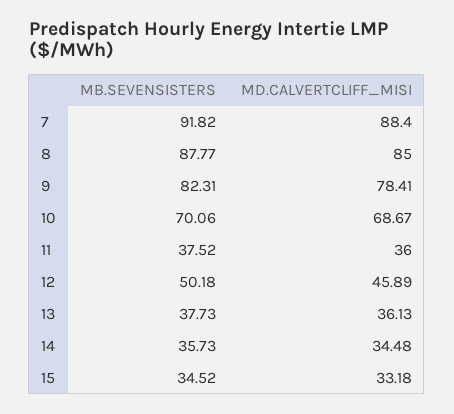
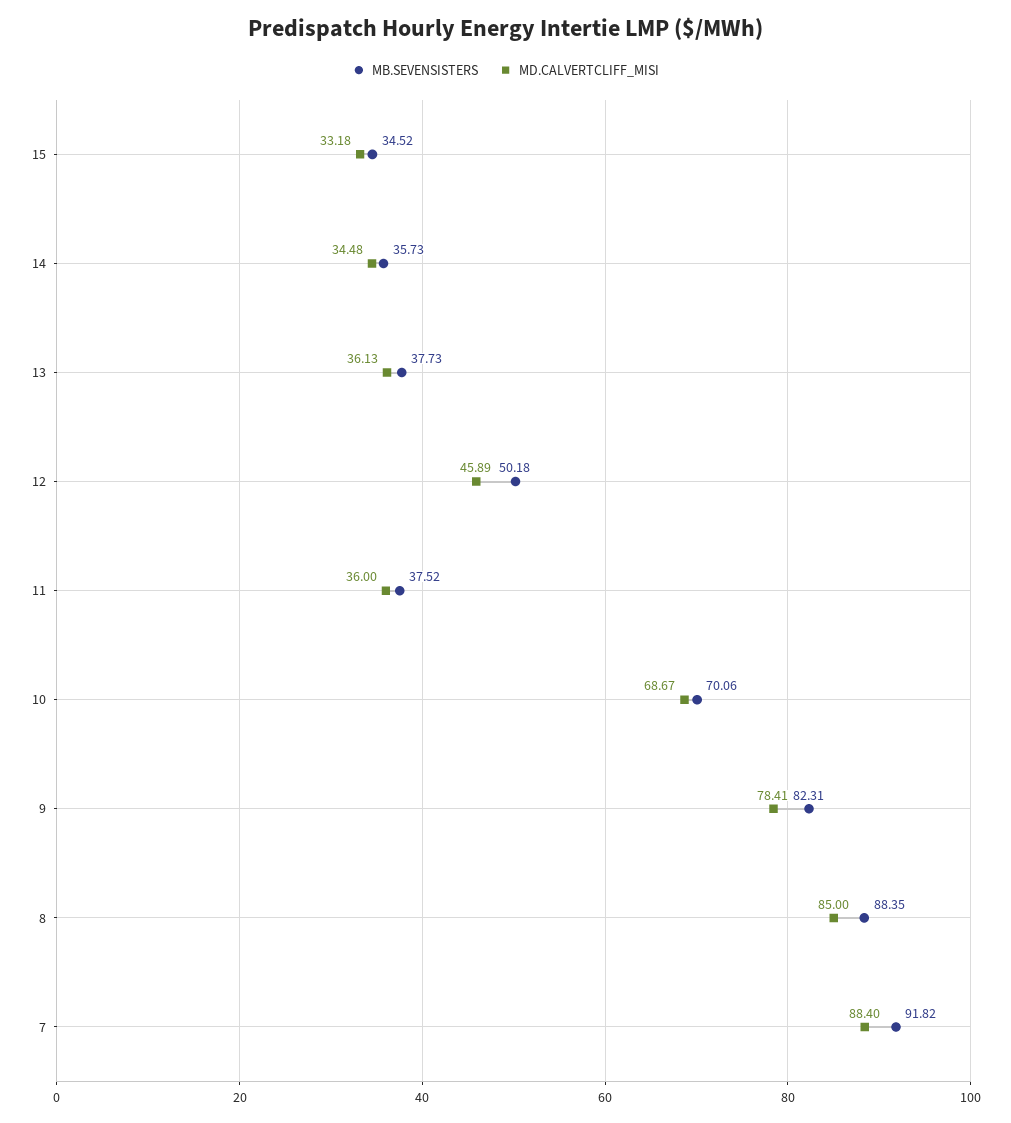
MB.SEVENSISTERS, 8: 87.77 -> 88.35

